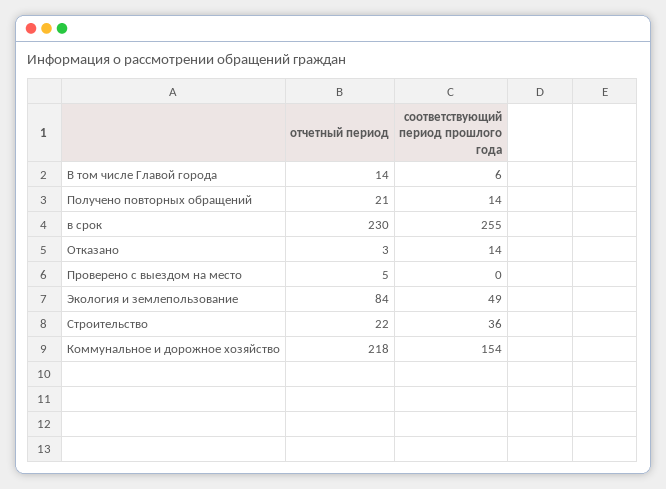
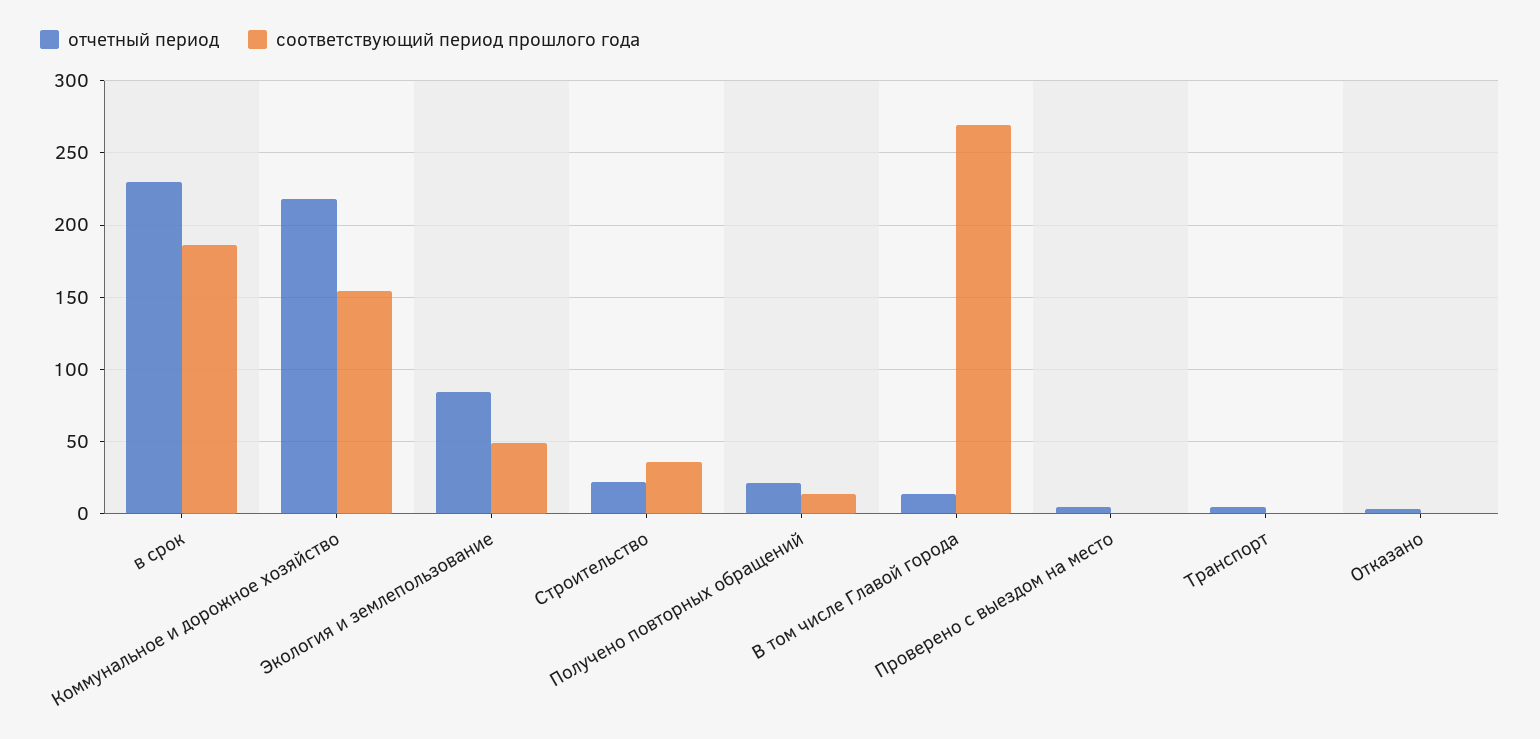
соответствующий период прошлого года, В том числе Главой города: 6 -> 270
соответствующий период прошлого года, в срок: 255 -> 185
соответствующий период прошлого года, Отказано: 14 -> 0
отчетный период, Транспорт: none -> 5
соответствующий период прошлого года, Транспорт: none -> 0

